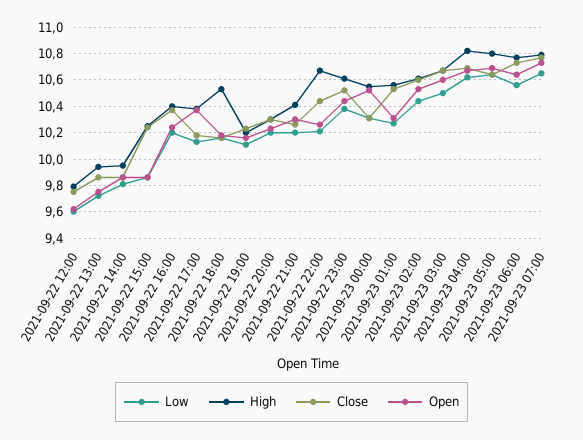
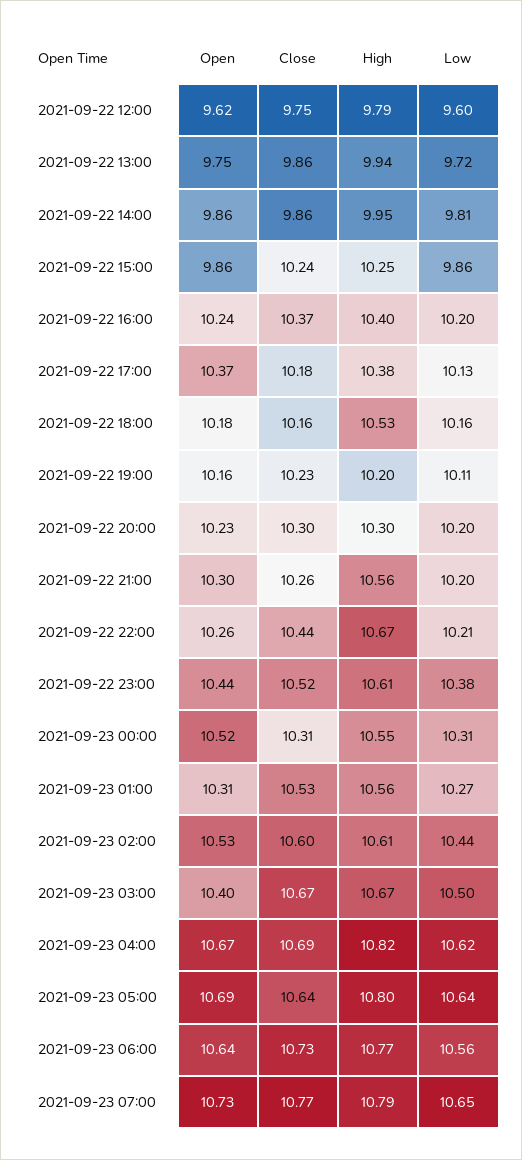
High, 2021-09-22 21:00: 10.4 -> 10.56
Open, 2021-09-23 03:00: 10.6 -> 10.4

